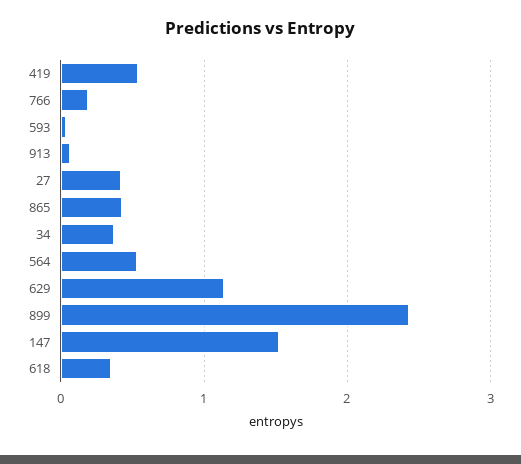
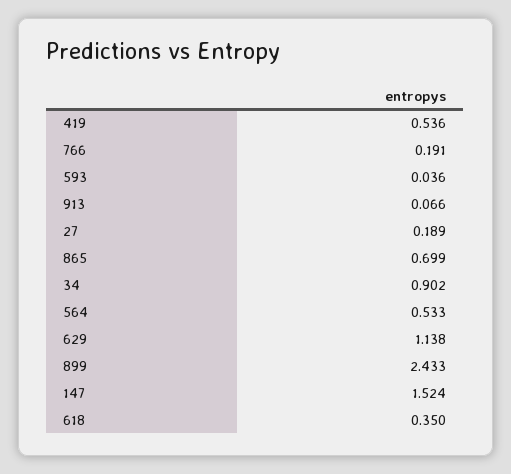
27: 0.4 -> 0.189
865: 0.4 -> 0.699
34: 0.4 -> 0.902

